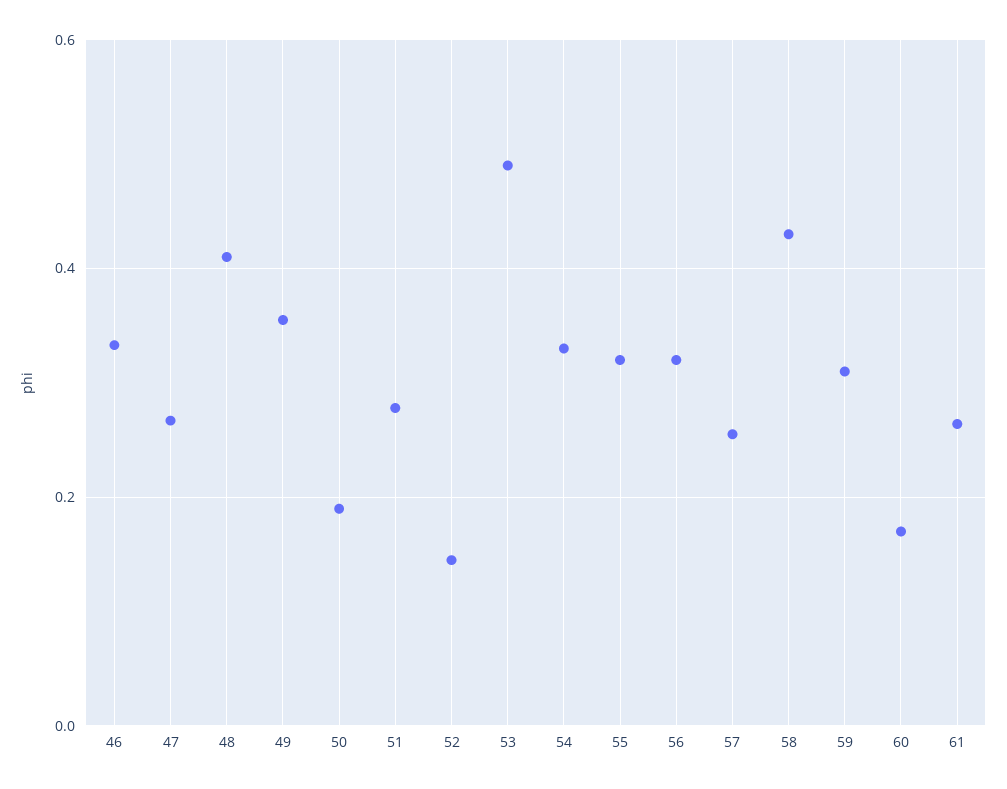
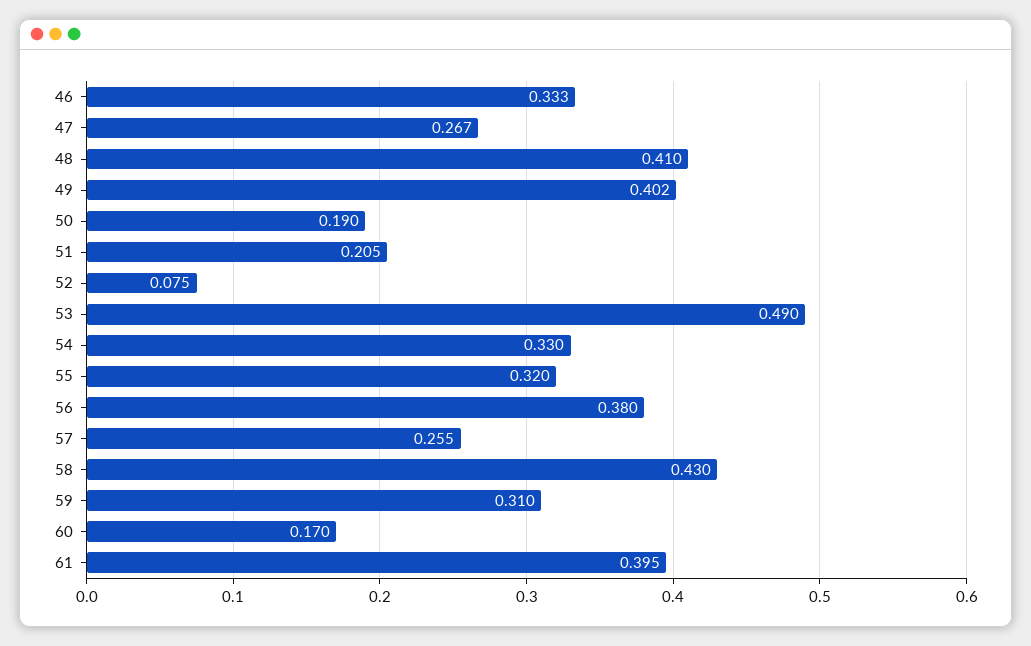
49: 0.36 -> 0.402
51: 0.28 -> 0.205
52: 0.14 -> 0.075
56: 0.32 -> 0.38
61: 0.26 -> 0.395

